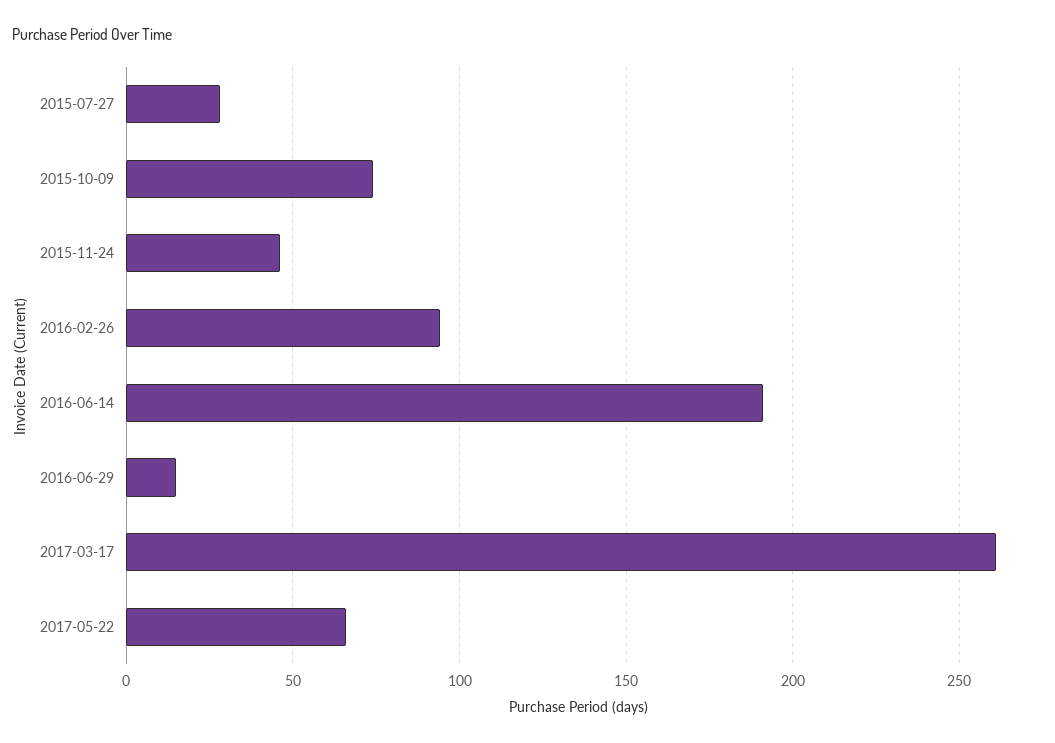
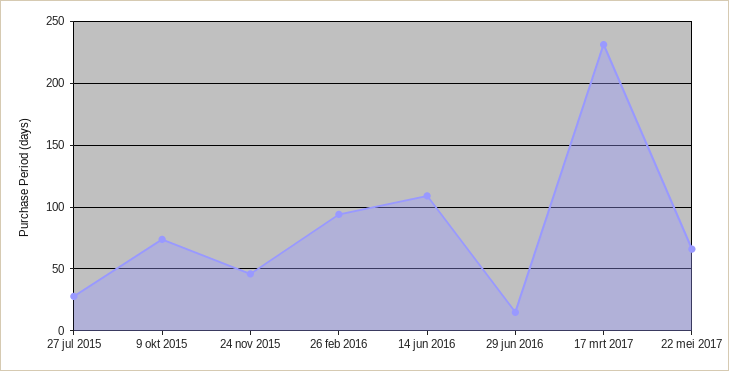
2016-06-14: 190 -> 110
2017-03-17: 260 -> 230

